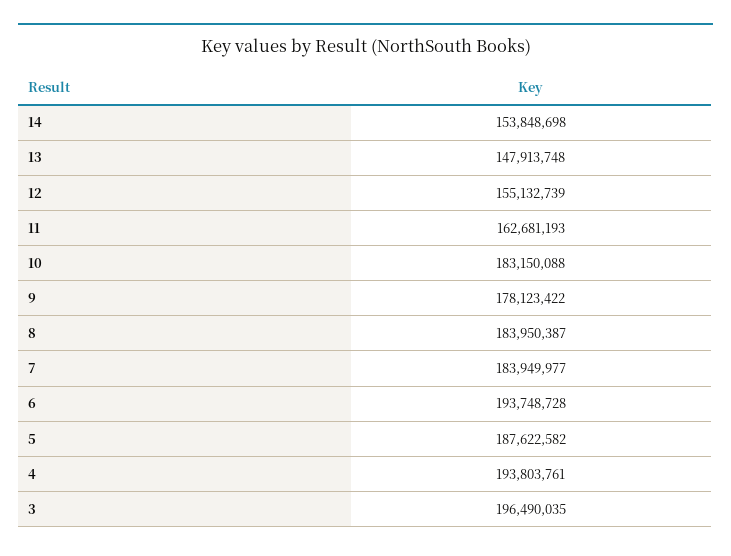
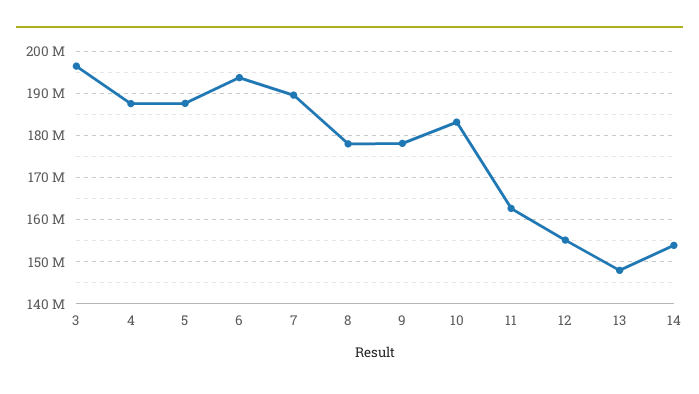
8: 183950387 -> 178000000
7: 183949977 -> 190000000
4: 193803761 -> 188000000

